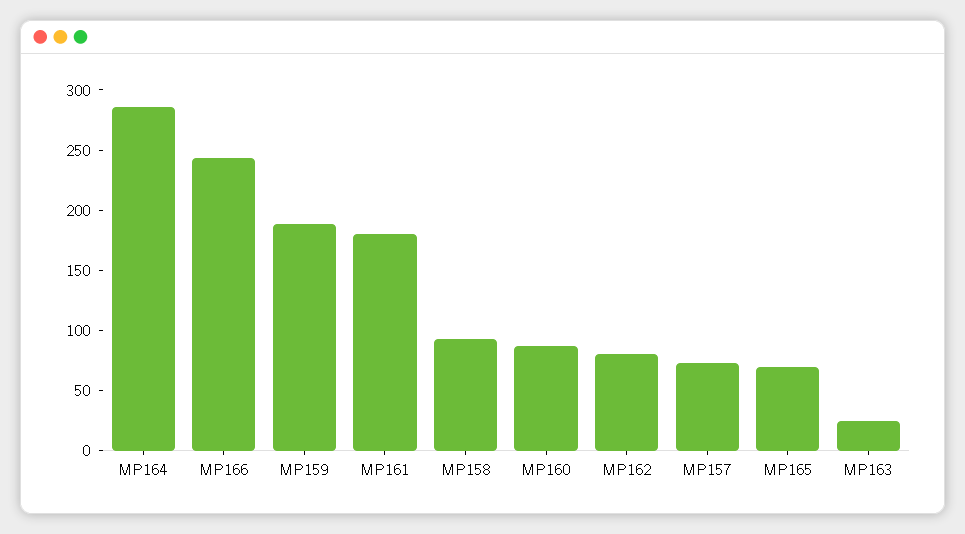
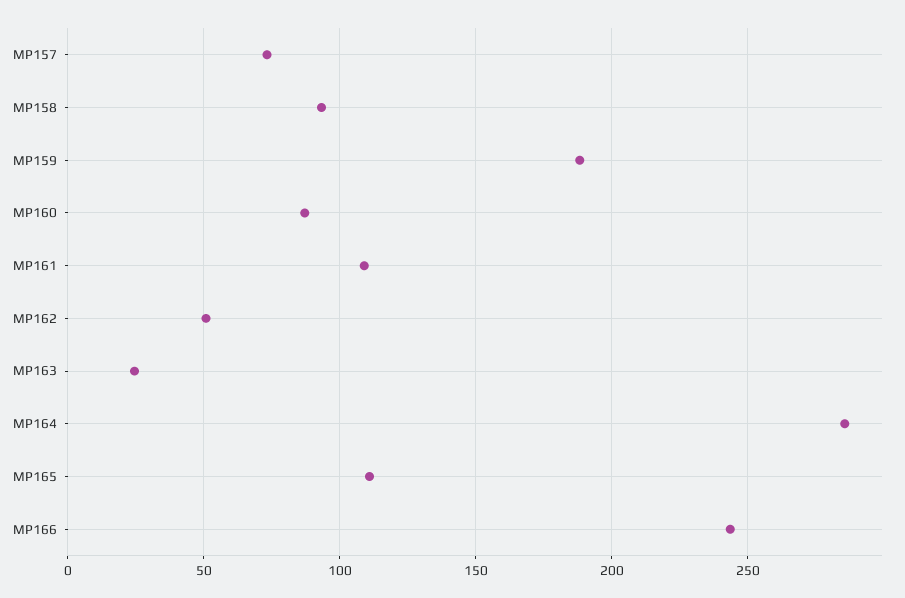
MP161: 180 -> 110
MP162: 80 -> 50
MP165: 70 -> 110

